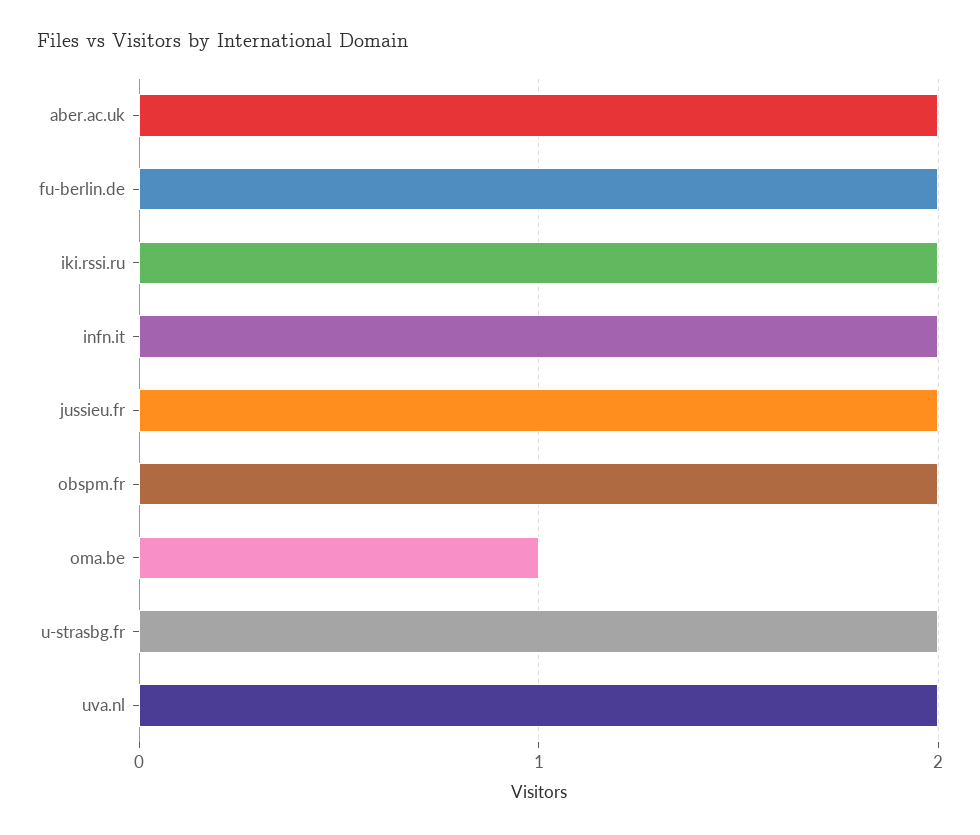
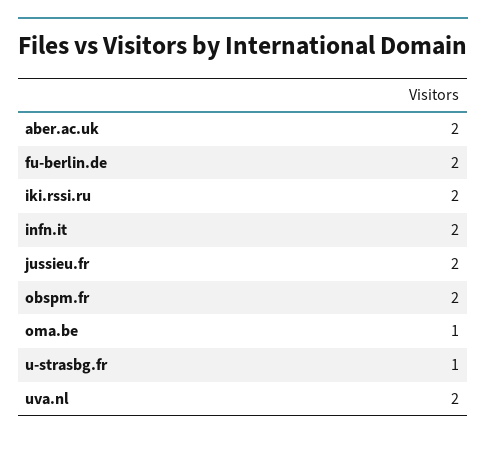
u-strasbg.fr: 2 -> 1

